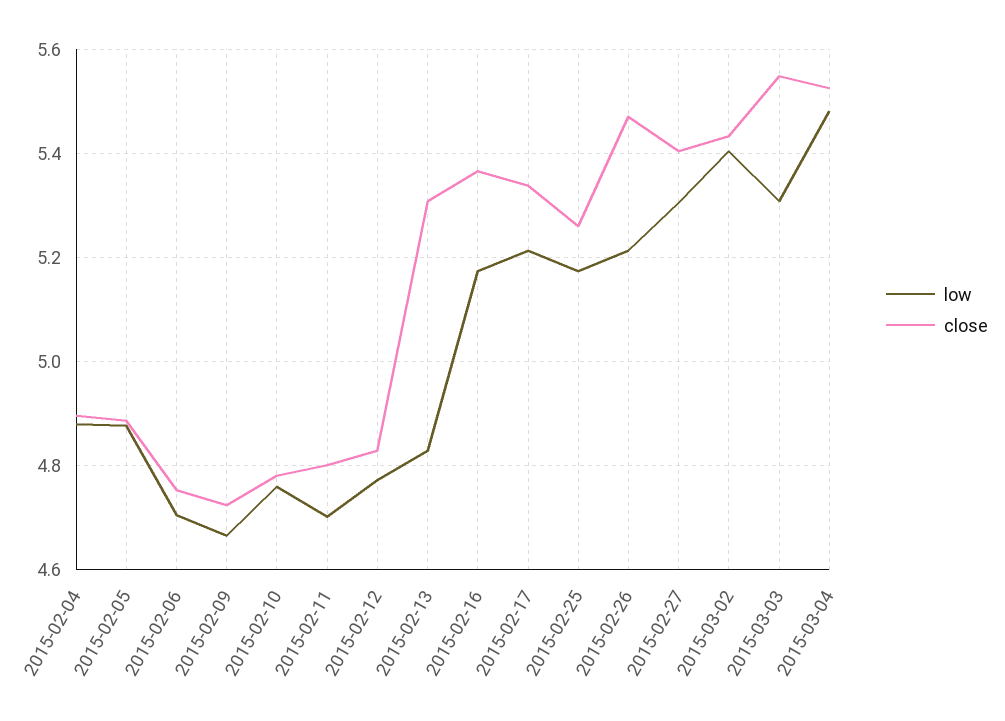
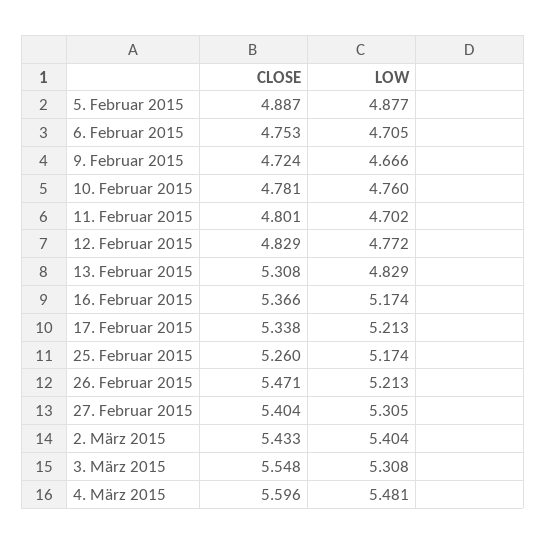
low, 2015-02-04: 4.88 -> none
close, 2015-02-04: 4.9 -> none
close, 2015-03-04: 5.52 -> 5.596

